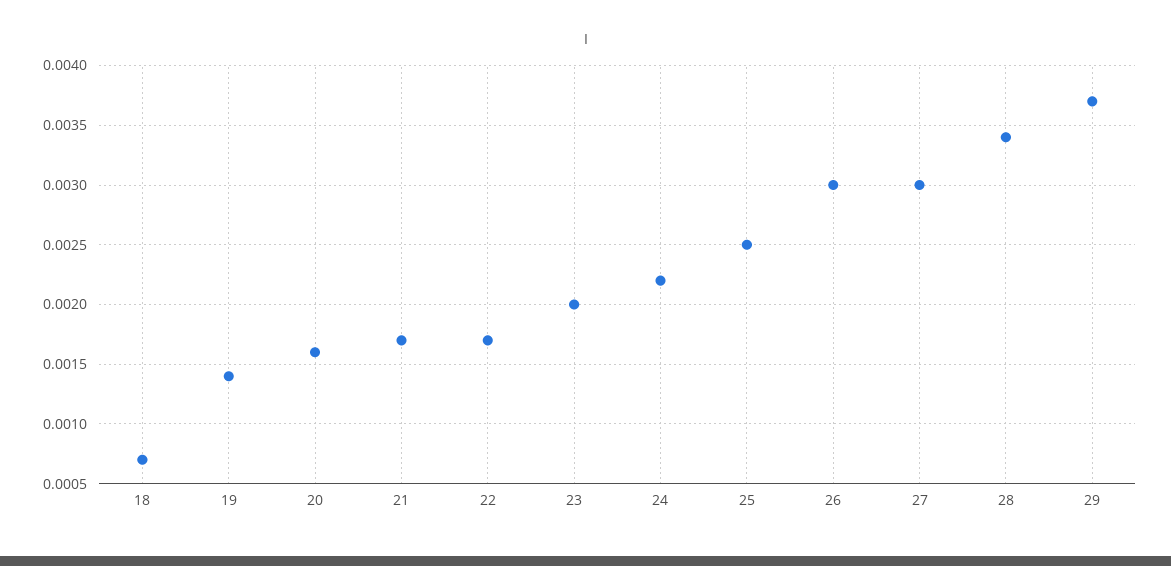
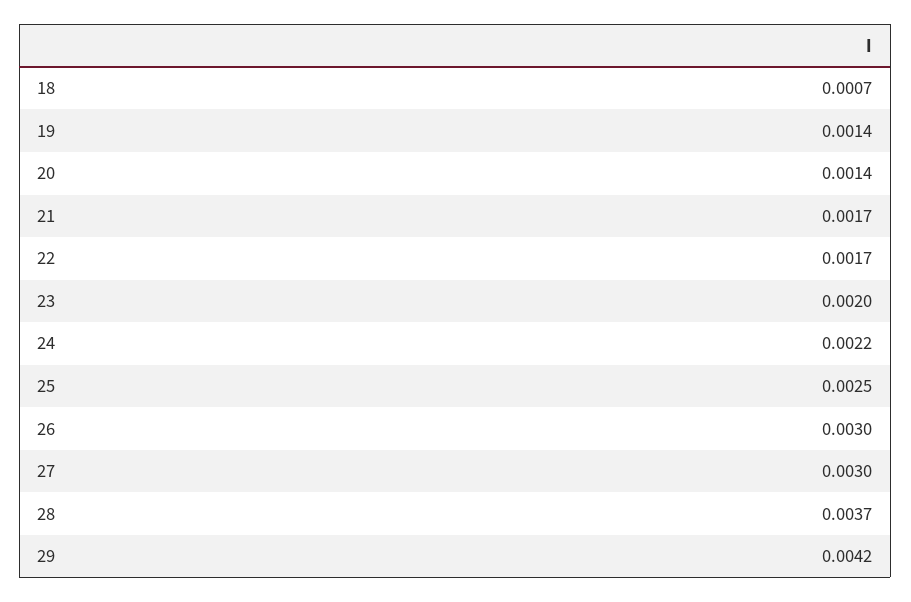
20: 0.0016 -> 0.0014
28: 0.0034 -> 0.0037
29: 0.0037 -> 0.0042

